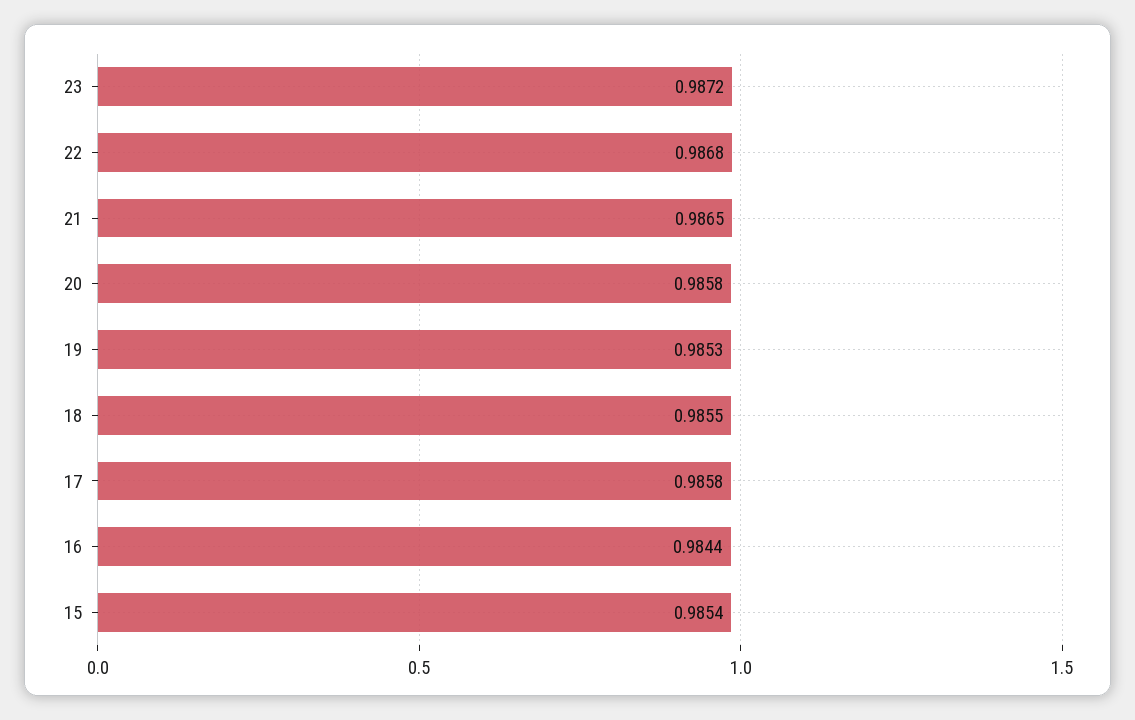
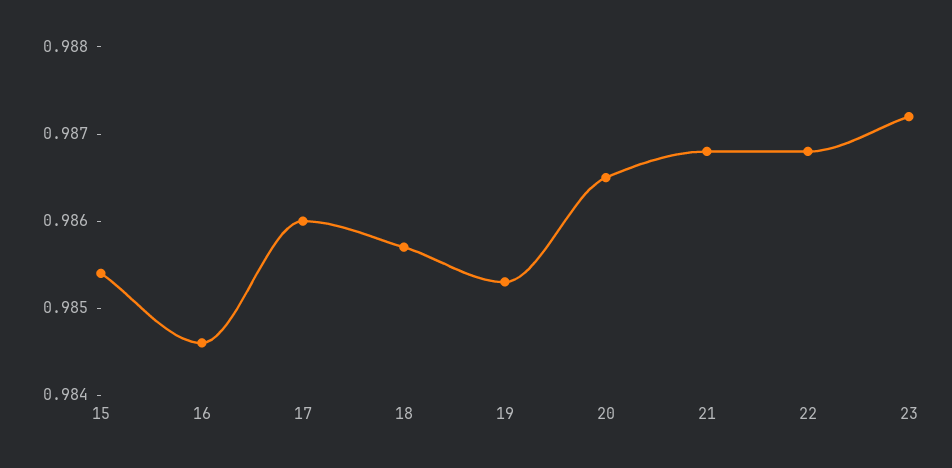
21: 0.9865 -> 0.9868
20: 0.9858 -> 0.9865
18: 0.9855 -> 0.9857
17: 0.9858 -> 0.986
16: 0.9844 -> 0.9846

